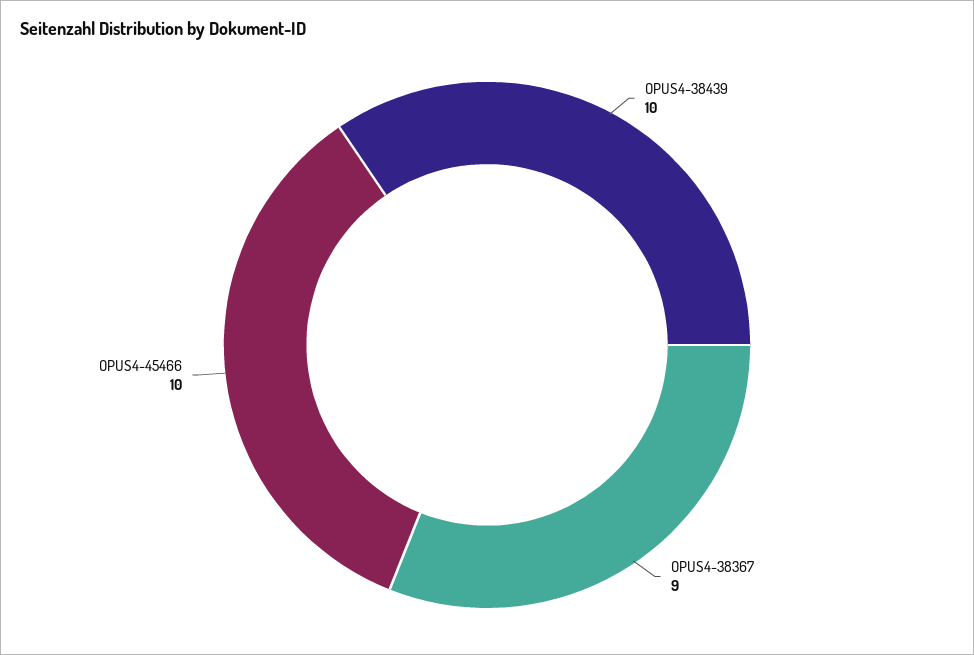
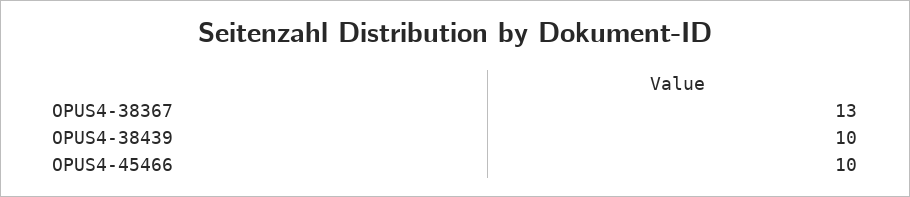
OPUS4-38367: 9 -> 13

